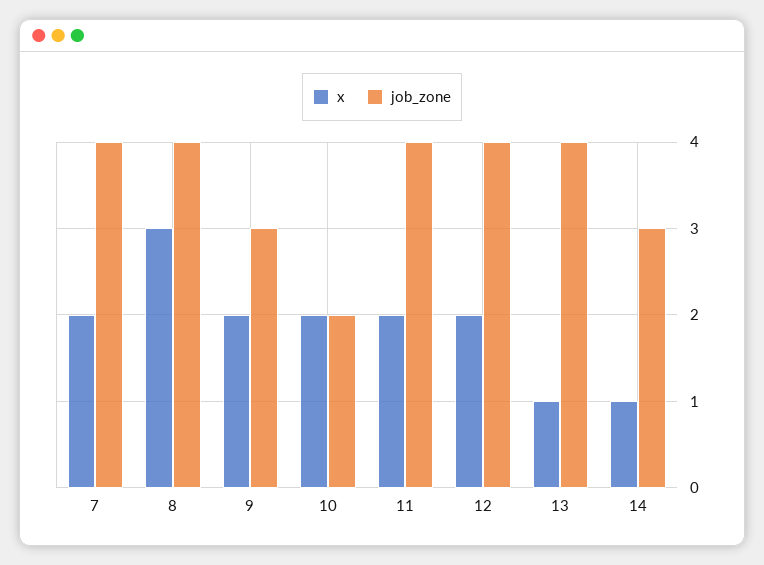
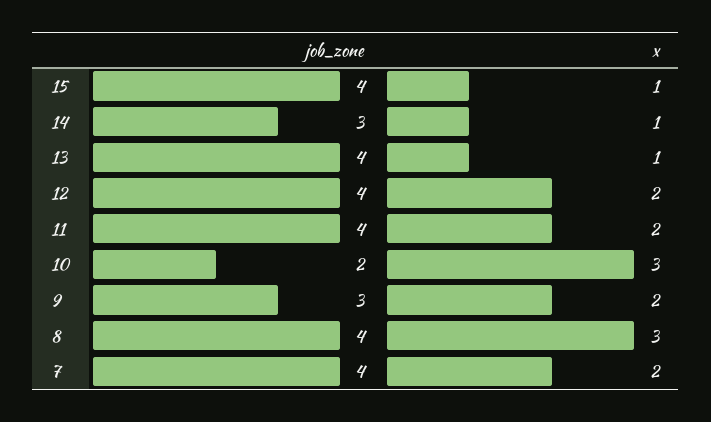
x, 10: 2 -> 3
job_zone, 15: none -> 4
x, 15: none -> 1

